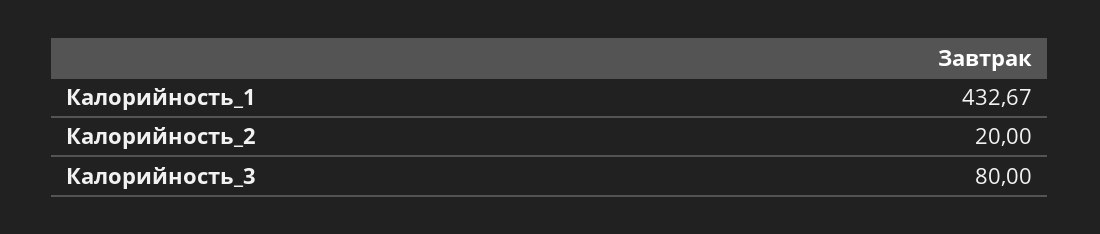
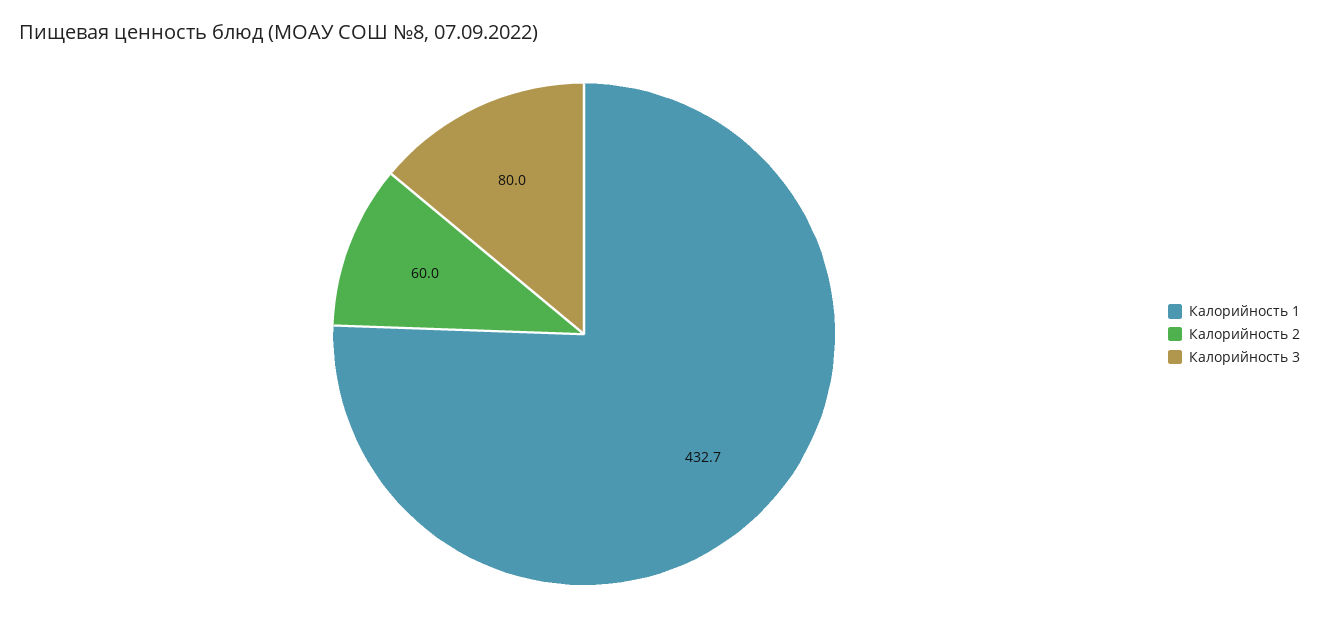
Калорийность_2: 20 -> 60

